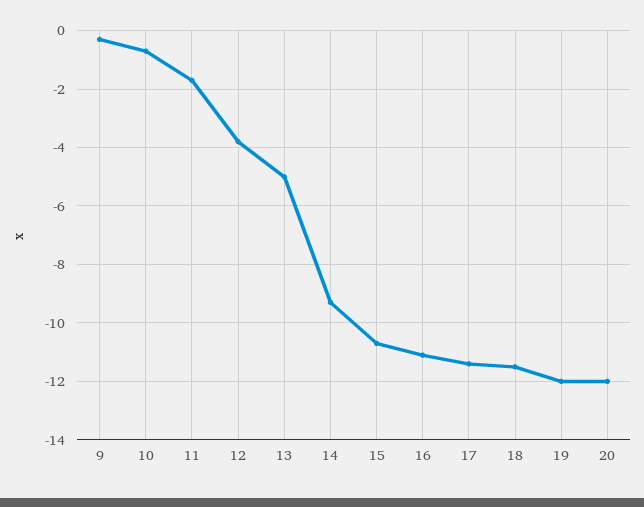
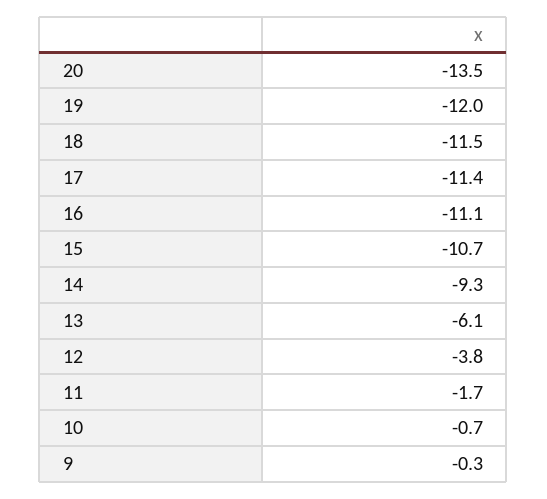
13: -5 -> -6.1
20: -12 -> -13.5

